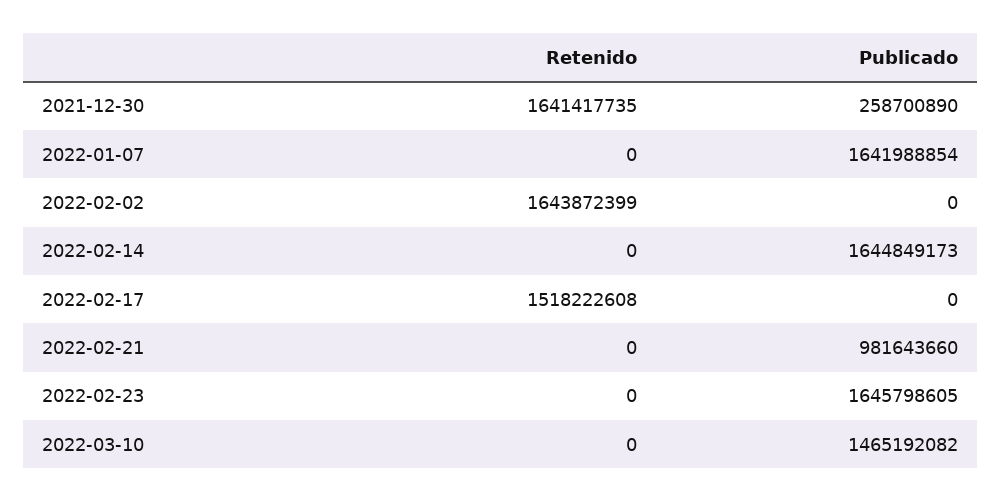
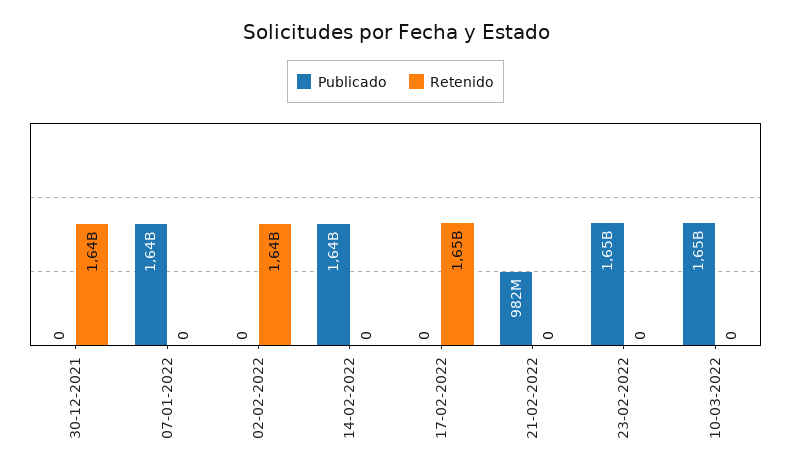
Publicado, 2021-12-30: 258700890 -> 0
Retenido, 2022-02-17: 1518222608 -> 1650000000
Publicado, 2022-03-10: 1465192082 -> 1650000000

